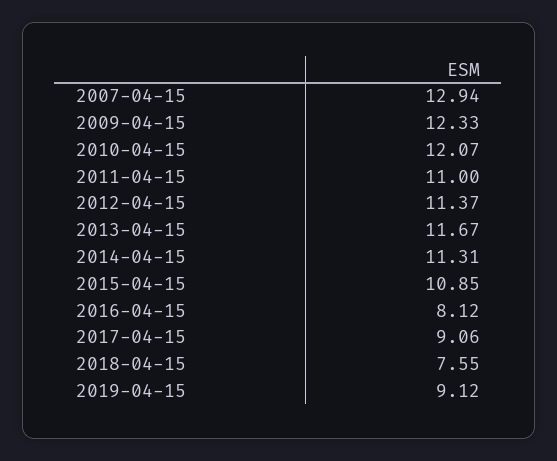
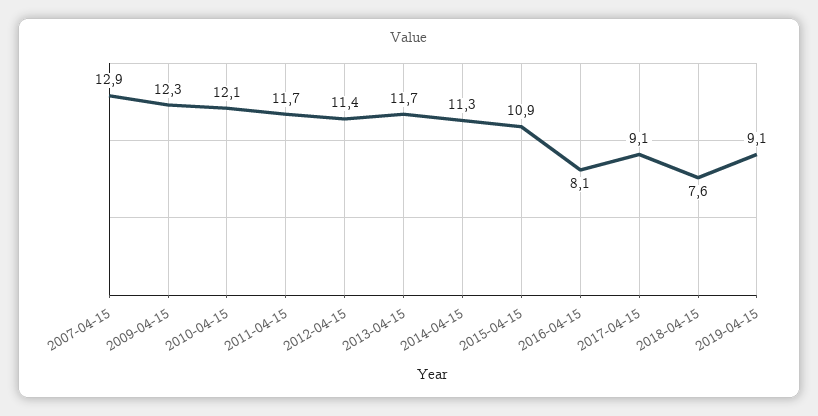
2011-04-15: 11 -> 11.7

